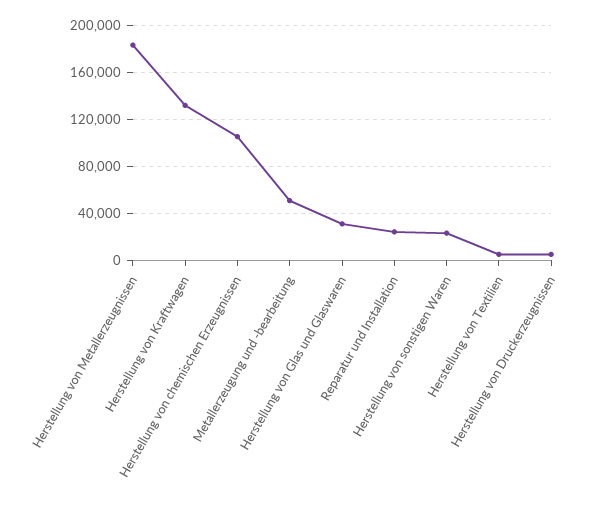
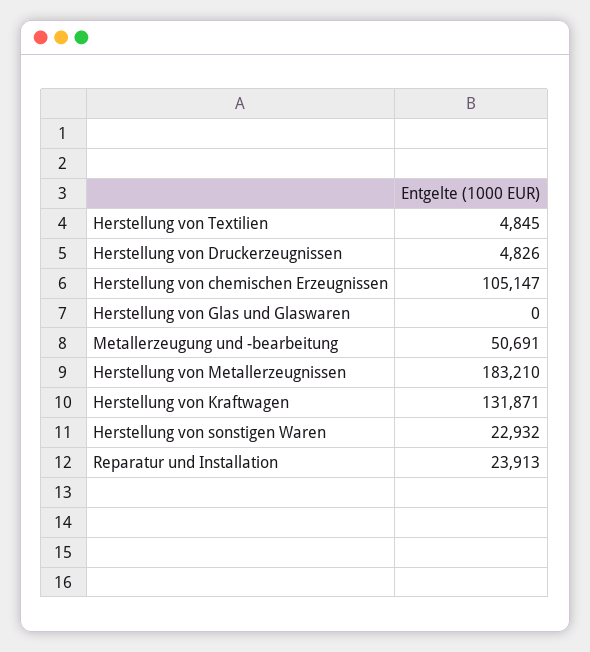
Herstellung von Glas und Glaswaren: 30000 -> 0

